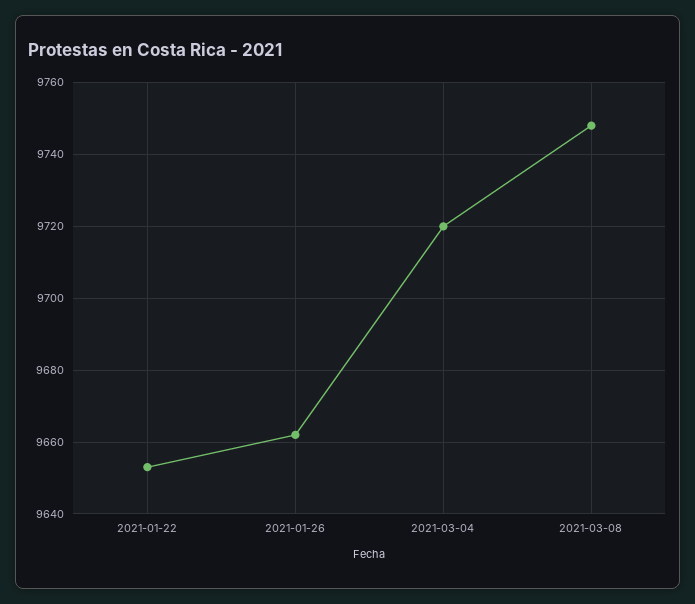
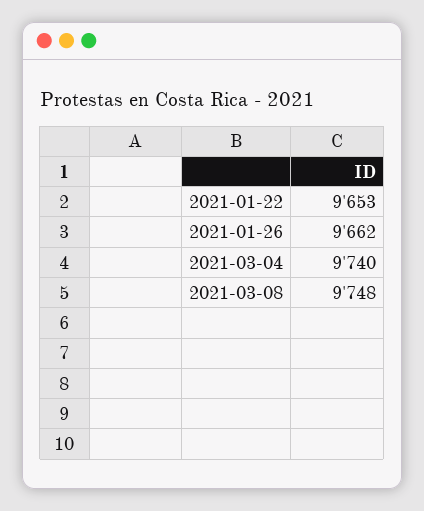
2021-03-04: 9720 -> 9740

